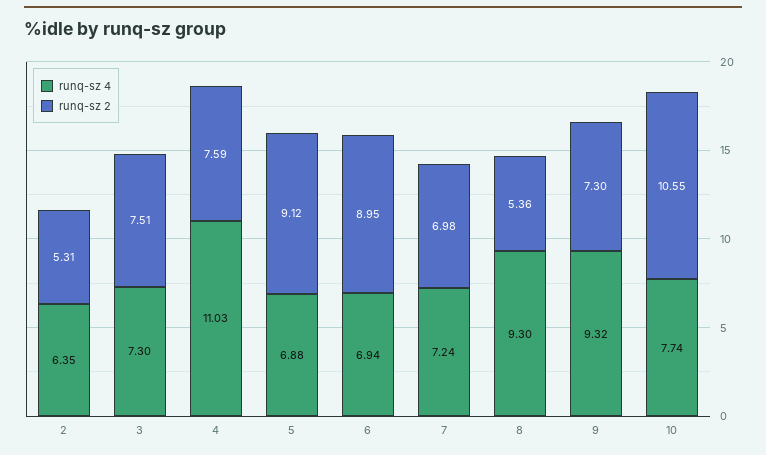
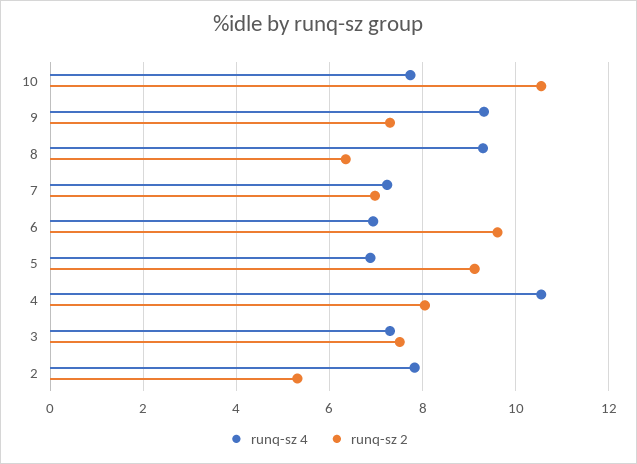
runq-sz 4, 2: 6.35 -> 7.8
runq-sz 4, 4: 11.03 -> 10.6
runq-sz 2, 4: 7.59 -> 8
runq-sz 2, 6: 8.95 -> 9.6
runq-sz 2, 8: 5.36 -> 6.4

